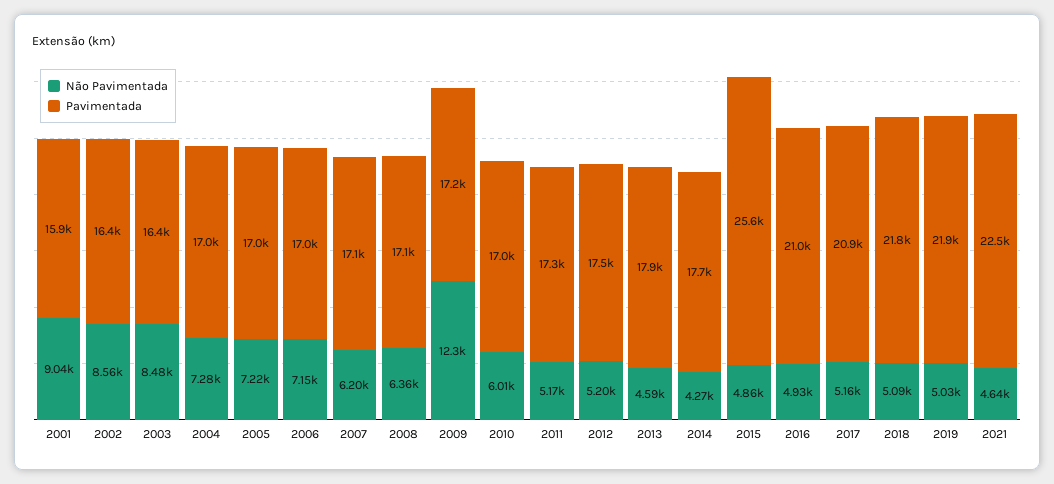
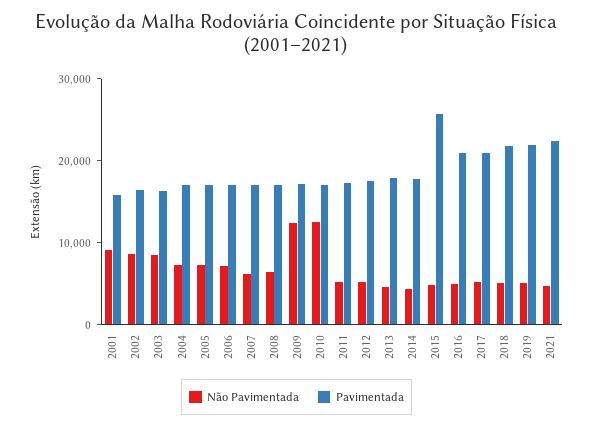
Não Pavimentada, 2010: 6010 -> 12000

